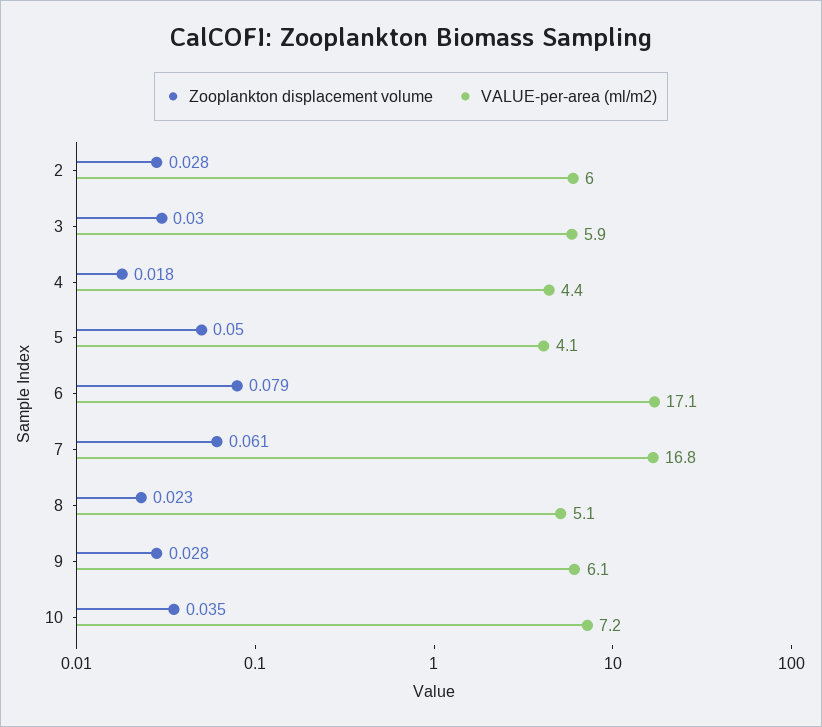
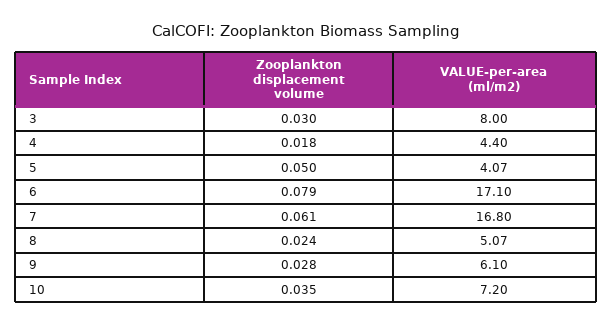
Zooplankton displacement volume, 2: 0.028 -> none
VALUE-per-area (ml/m2), 2: 6 -> none
VALUE-per-area (ml/m2), 3: 5.9 -> 8
Zooplankton displacement volume, 8: 0.023 -> 0.024

